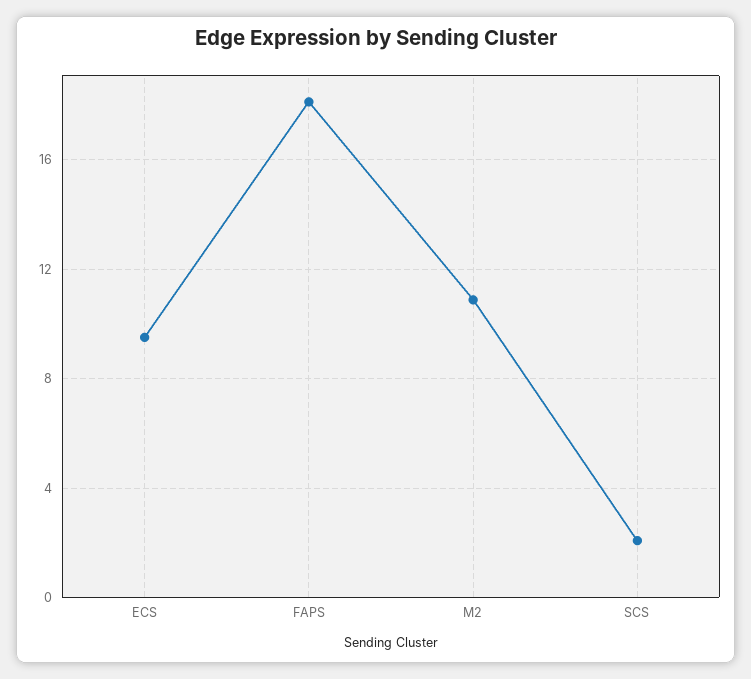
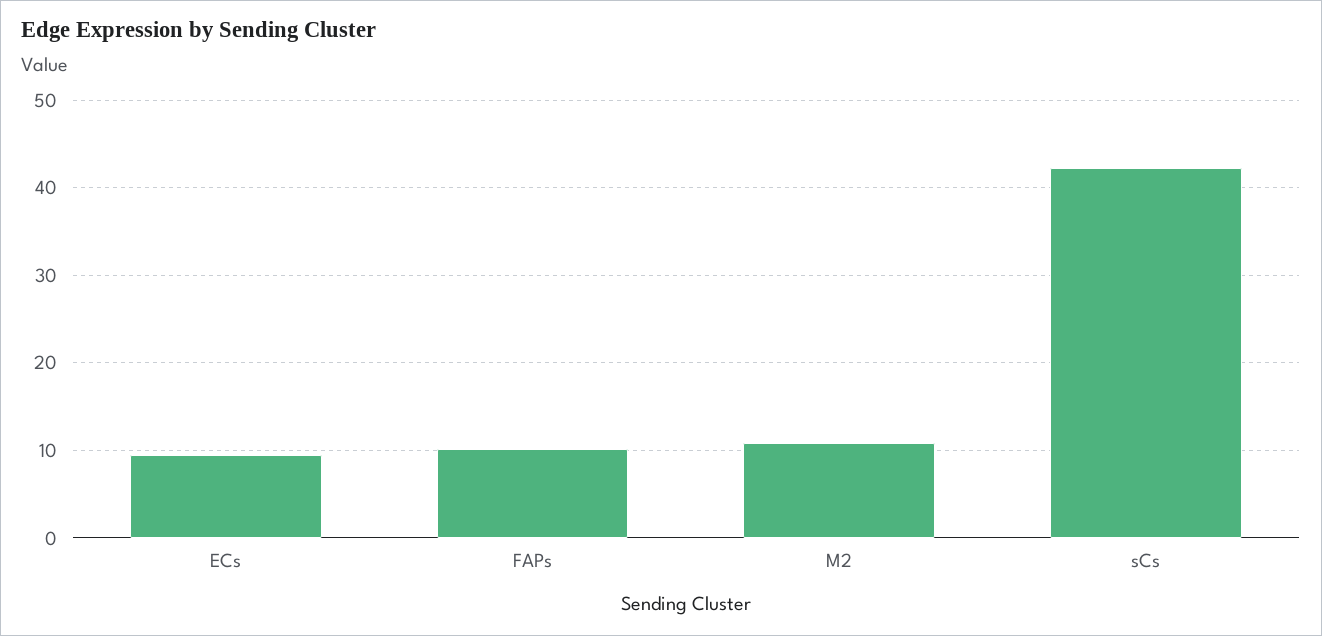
FAPS: 18 -> 10
SCS: 2 -> 42

